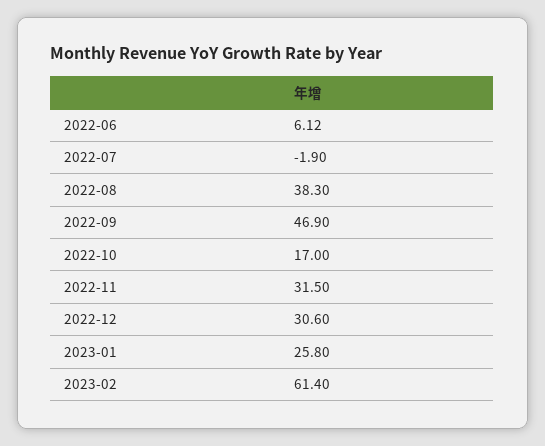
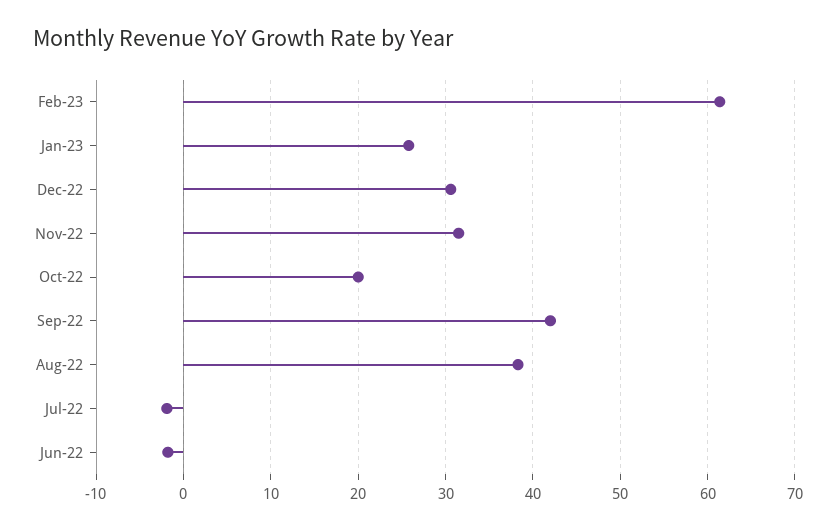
2022-06: 6.12 -> -2
2022-09: 46.9 -> 42
2022-10: 17 -> 20

